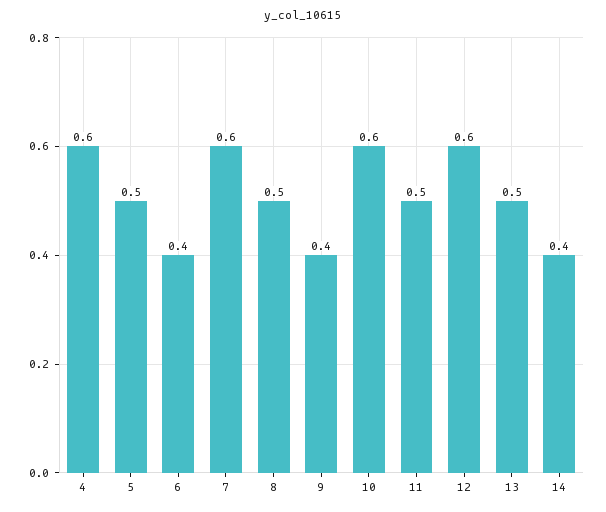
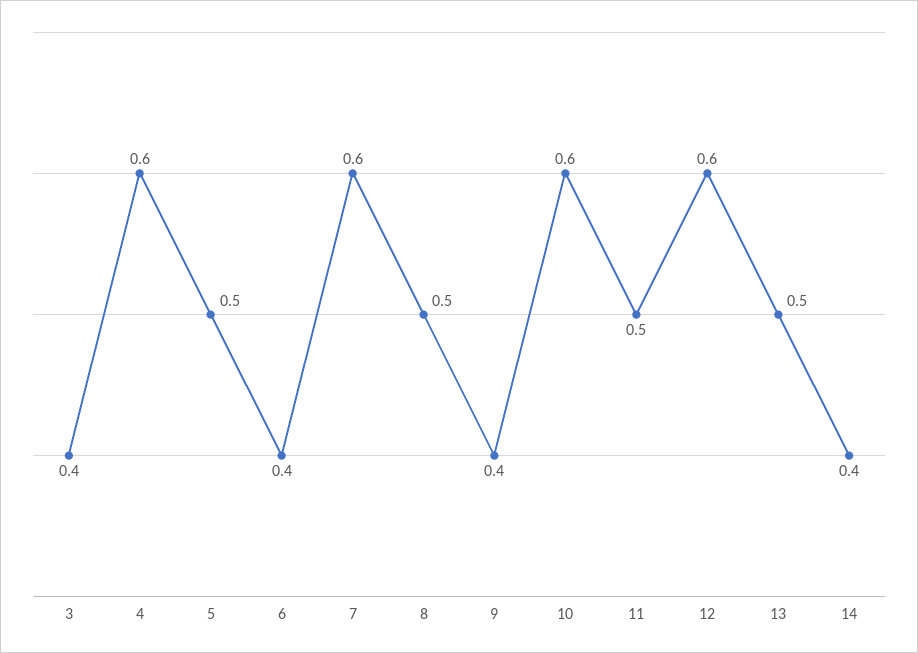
3: none -> 0.4

